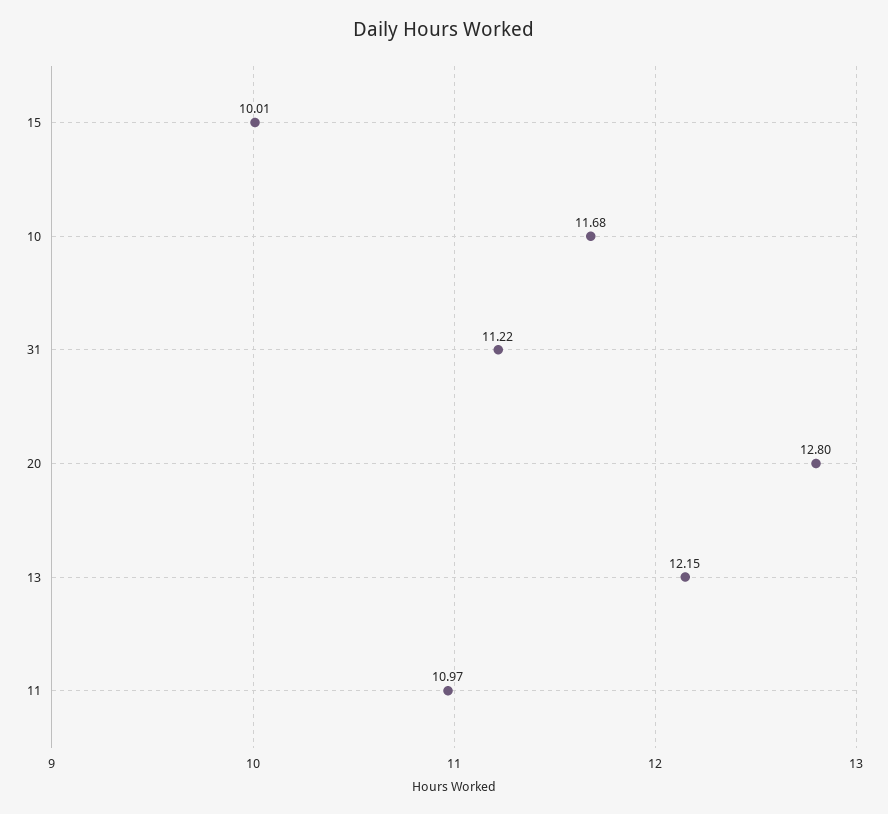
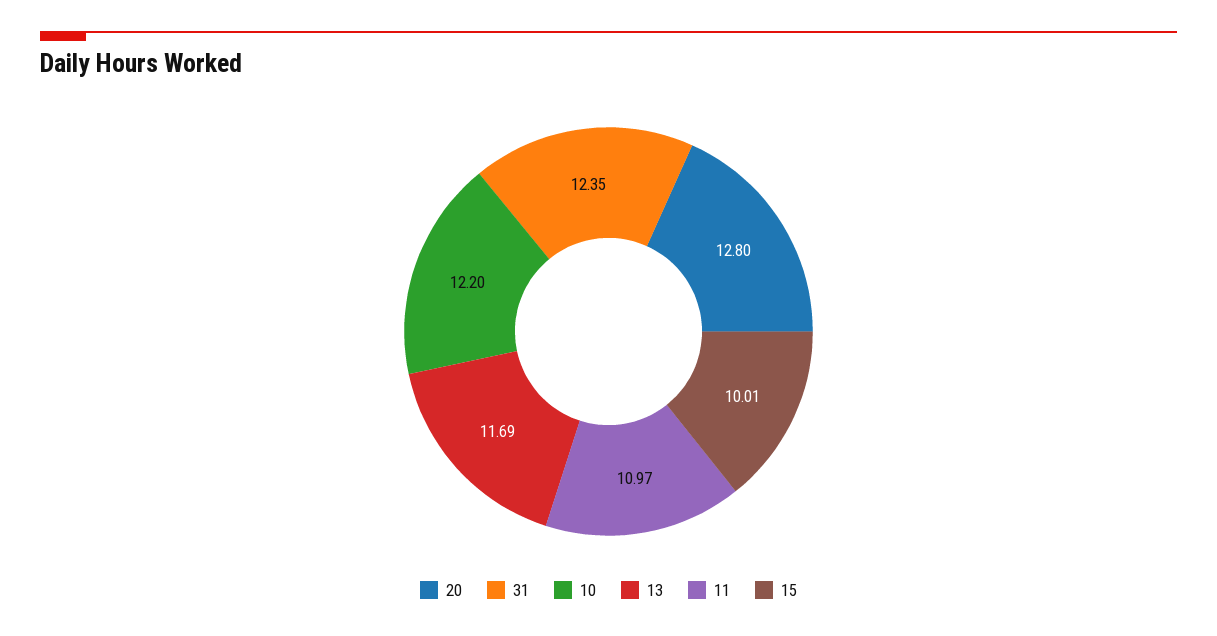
10: 11.68 -> 12.2
31: 11.22 -> 12.35
13: 12.15 -> 11.69

